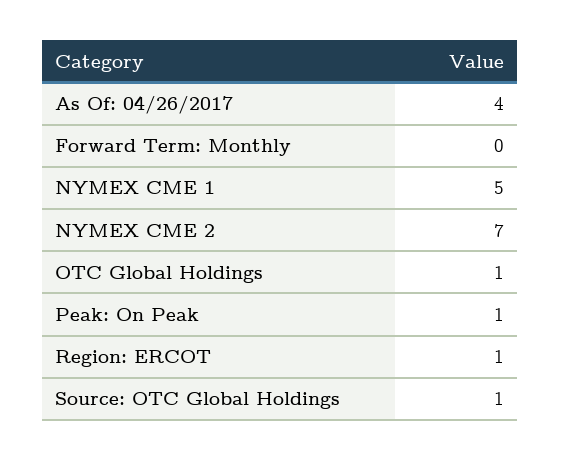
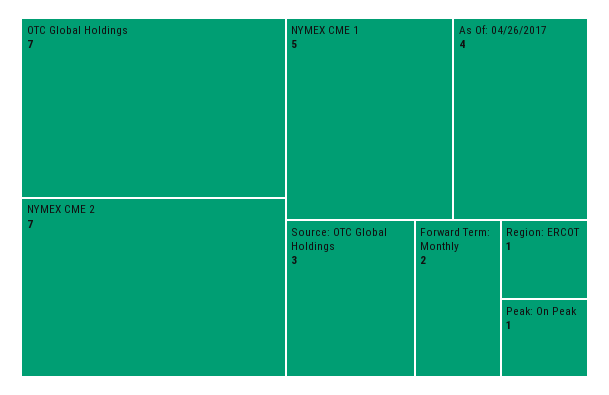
Forward Term: Monthly: 0 -> 2
OTC Global Holdings: 1 -> 7
Source: OTC Global Holdings: 1 -> 3

